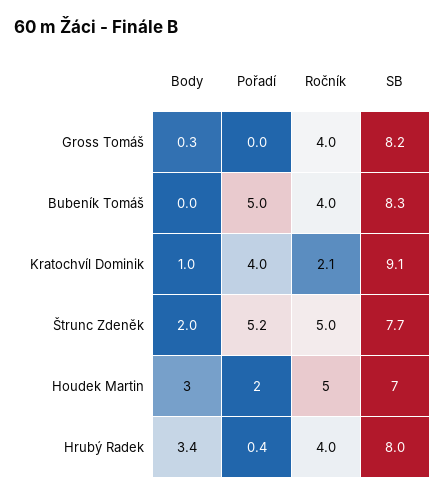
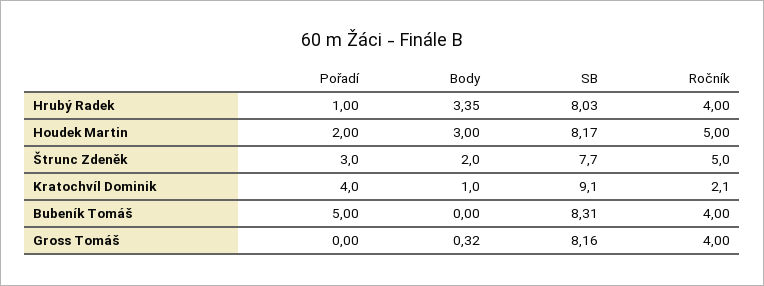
Pořadí, Štrunc Zdeněk: 5.2 -> 3
SB, Houdek Martin: 7 -> 8.17
Pořadí, Hrubý Radek: 0.4 -> 1

